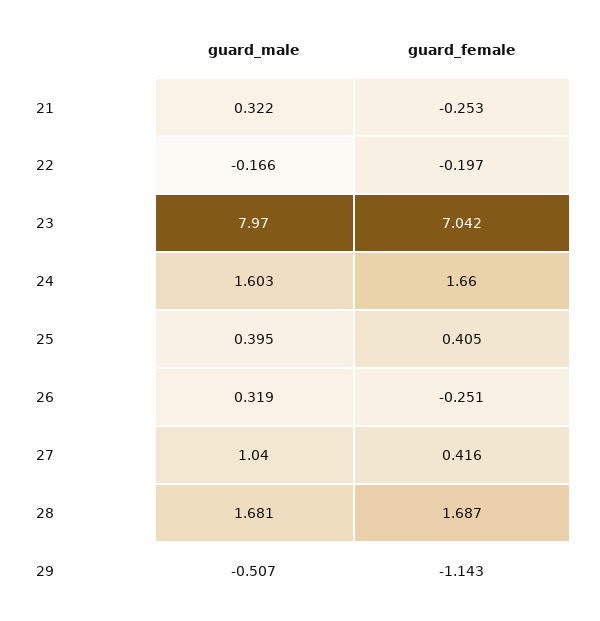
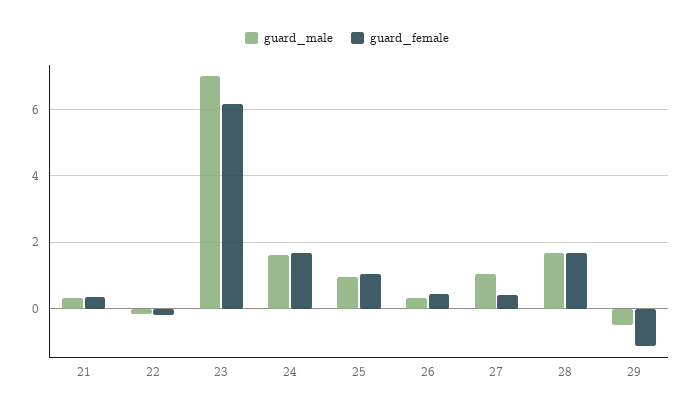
guard_female, 21: -0.253 -> 0.4
guard_male, 23: 7.97 -> 7
guard_female, 23: 7.042 -> 6.2
guard_male, 25: 0.395 -> 1
guard_female, 25: 0.405 -> 1
guard_female, 26: -0.251 -> 0.4

